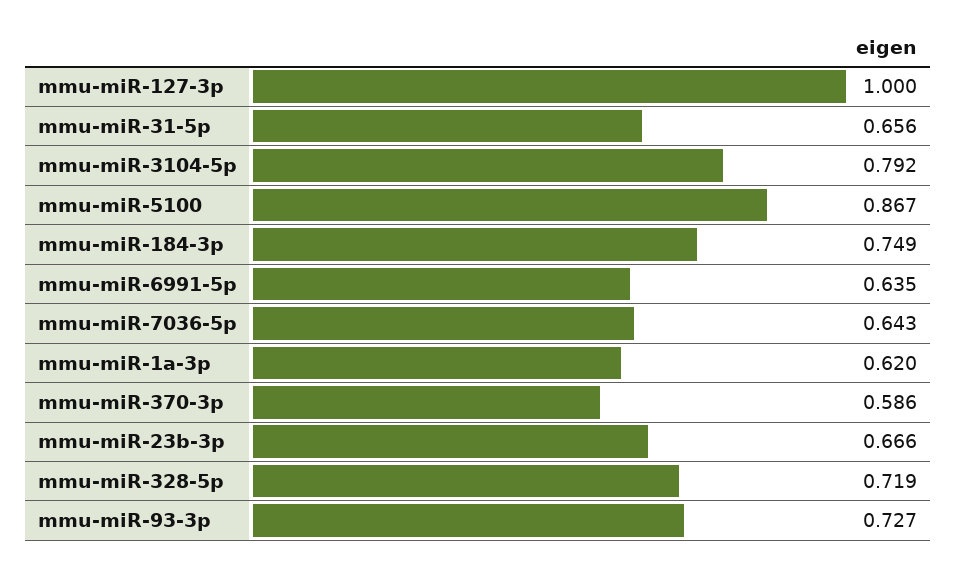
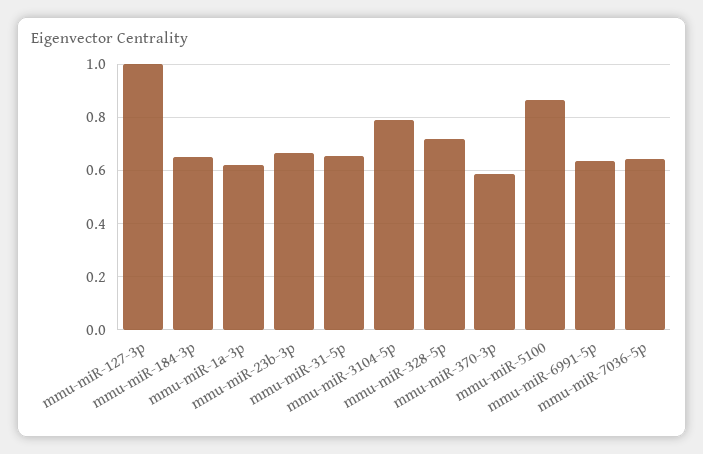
mmu-miR-184-3p: 0.749 -> 0.65
mmu-miR-93-3p: 0.727 -> none

